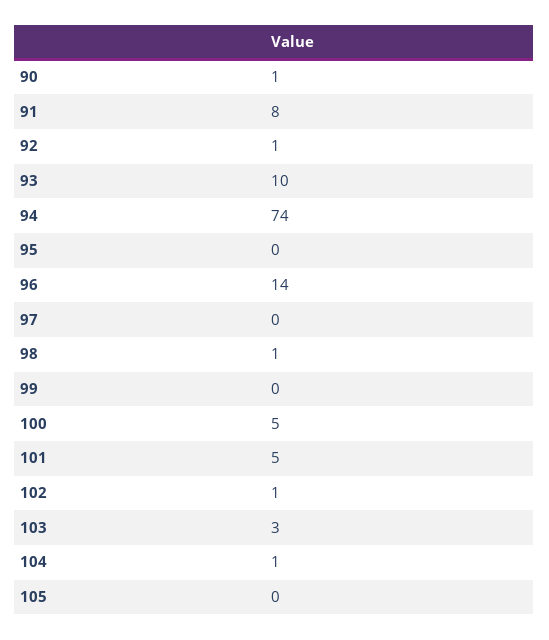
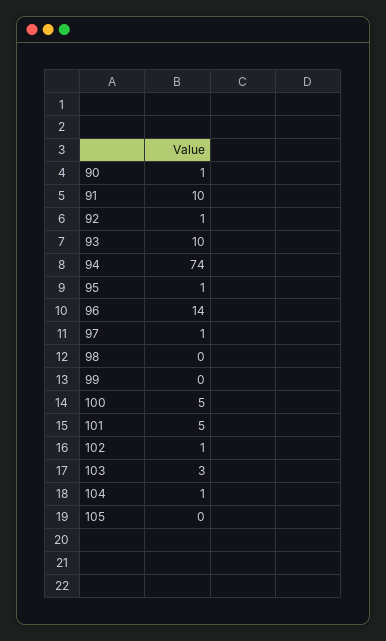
91: 8 -> 10
95: 0 -> 1
97: 0 -> 1
98: 1 -> 0

